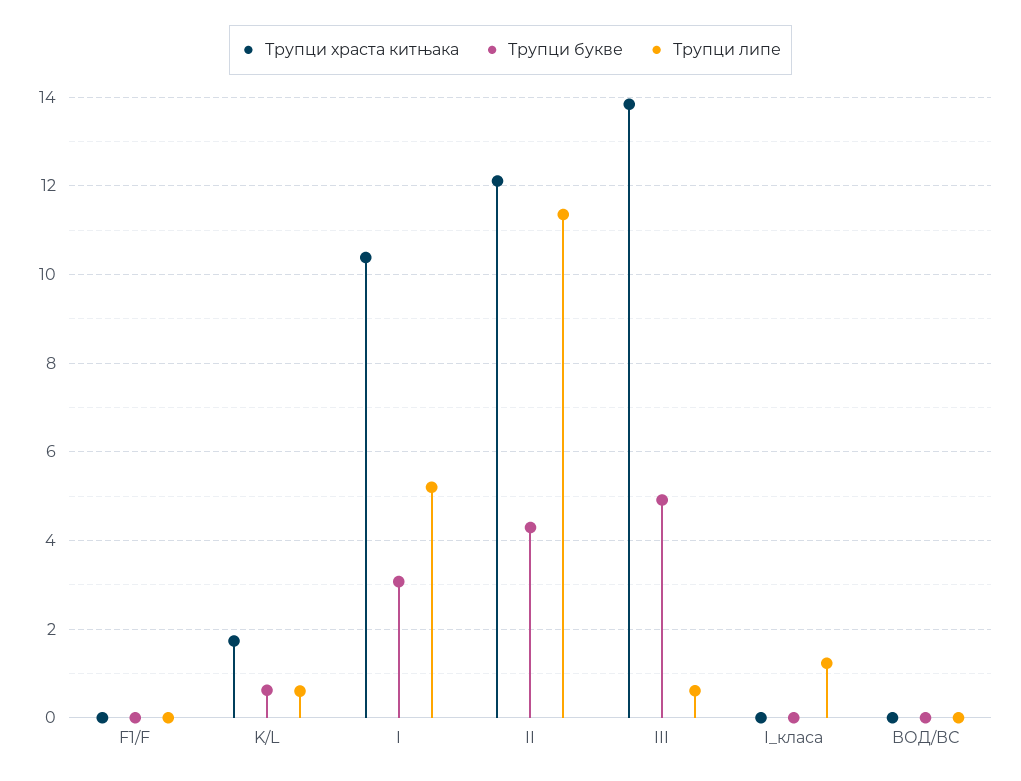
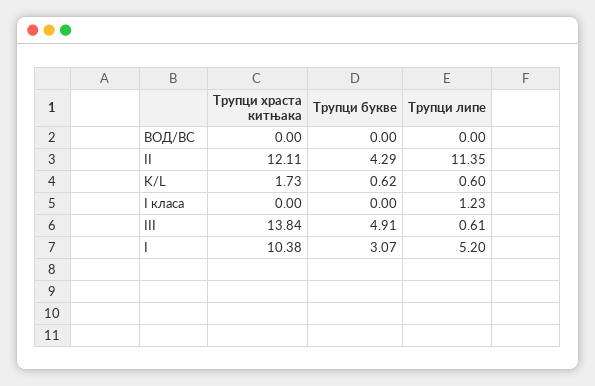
Трупци храста китњака, F1/F: 0 -> none
Трупци букве, F1/F: 0 -> none
Трупци липе, F1/F: 0 -> none

